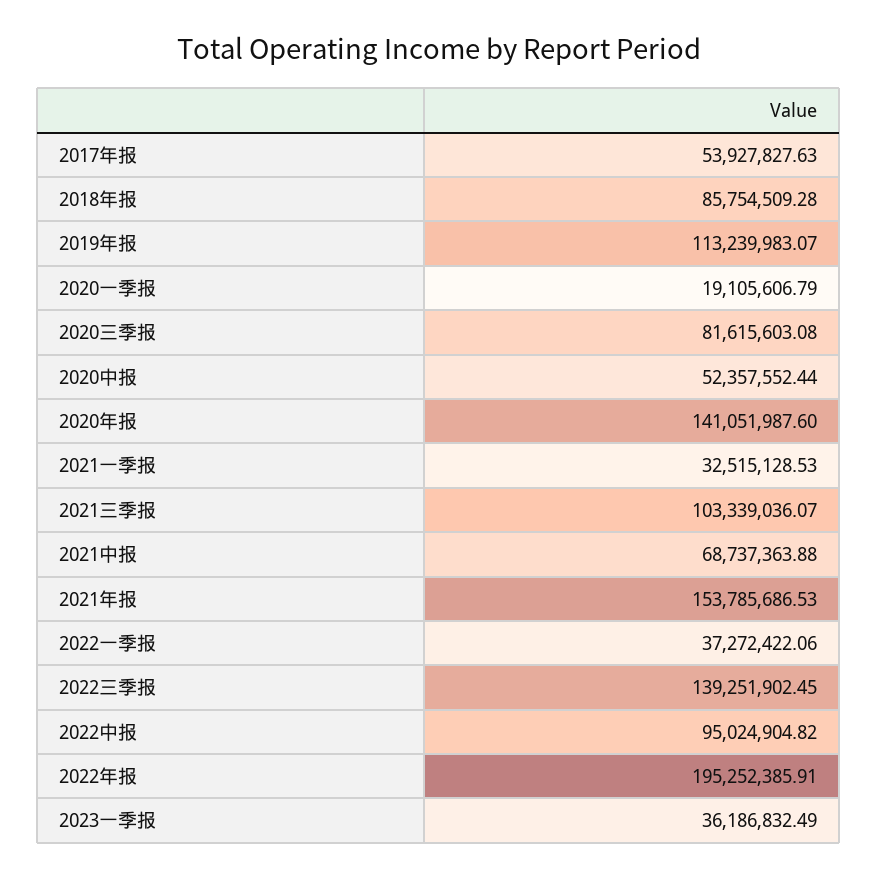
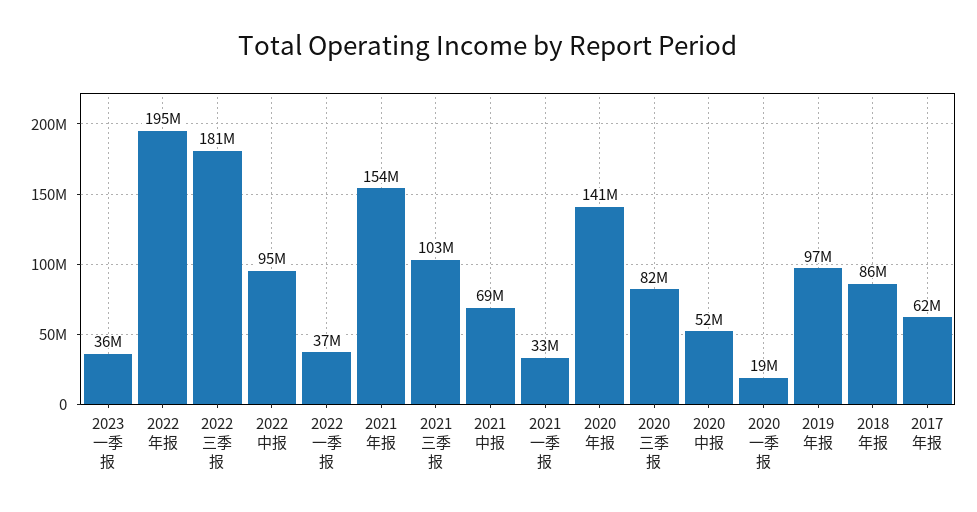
2017年报: 53927827.63 -> 62000000
2019年报: 113239983.07 -> 97000000
2022三季报: 139251902.45 -> 181000000

